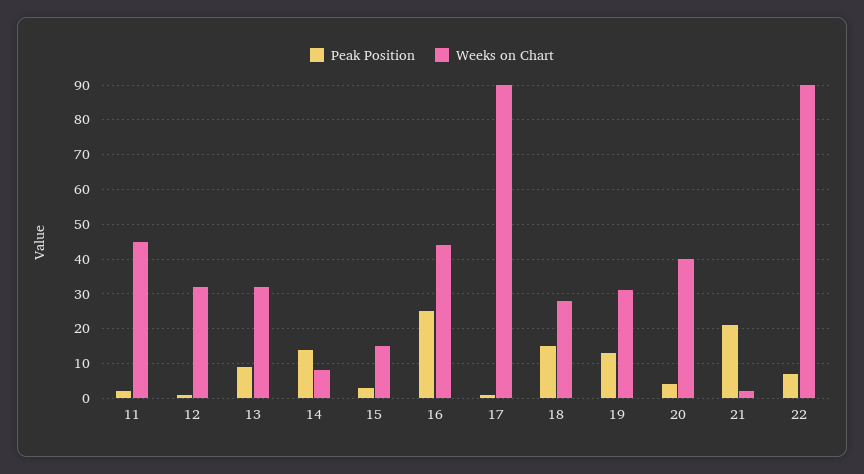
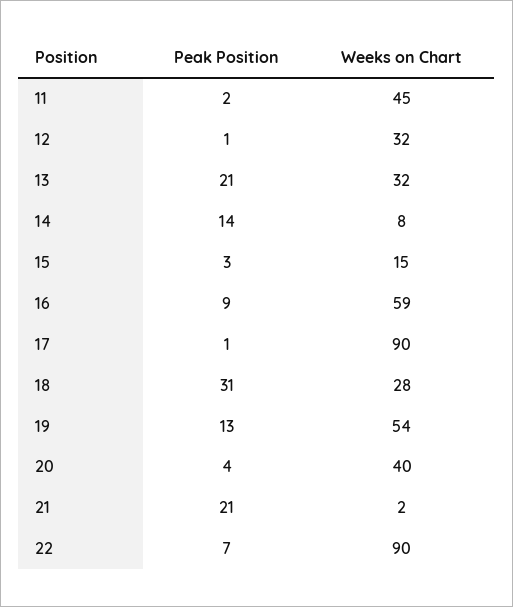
Peak Position, 13: 10 -> 21
Peak Position, 16: 25 -> 9
Weeks on Chart, 16: 45 -> 59
Peak Position, 18: 15 -> 31
Weeks on Chart, 19: 30 -> 54

